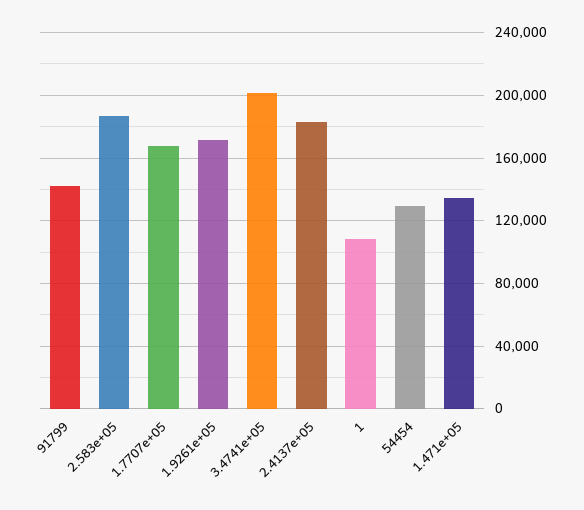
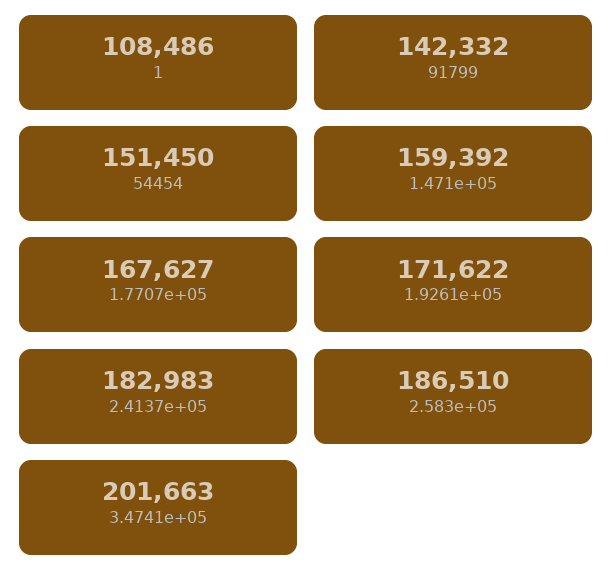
54454: 130000 -> 151450
1.471e+05: 135000 -> 159392

